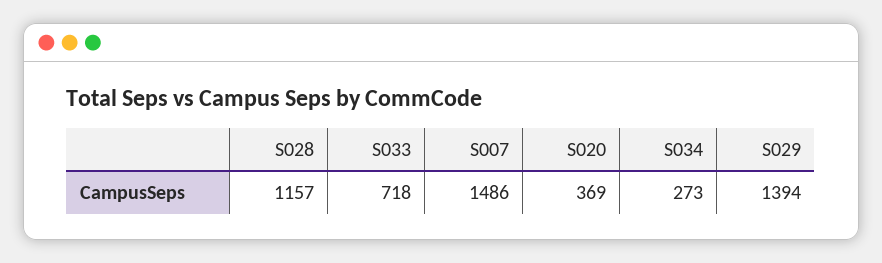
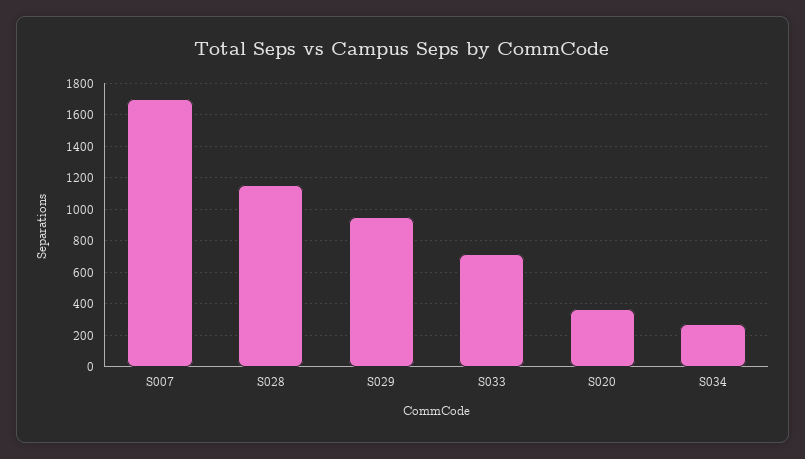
S007: 1486 -> 1700
S029: 1394 -> 950

